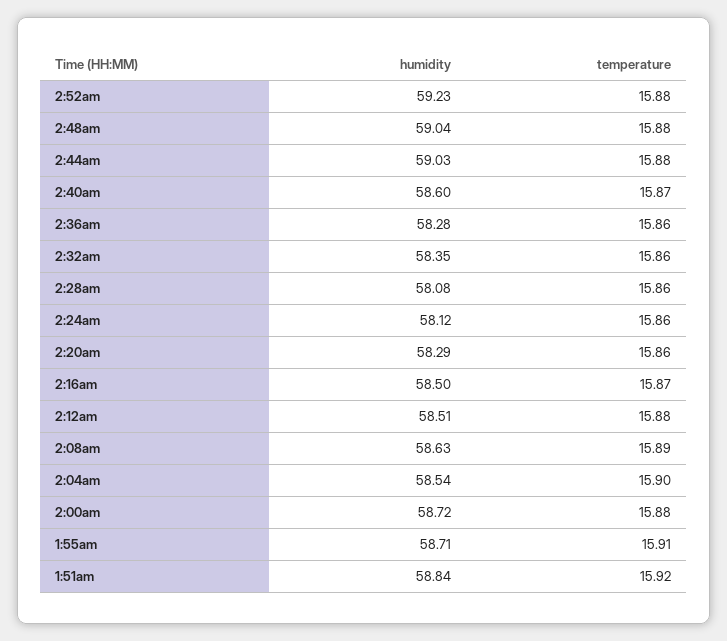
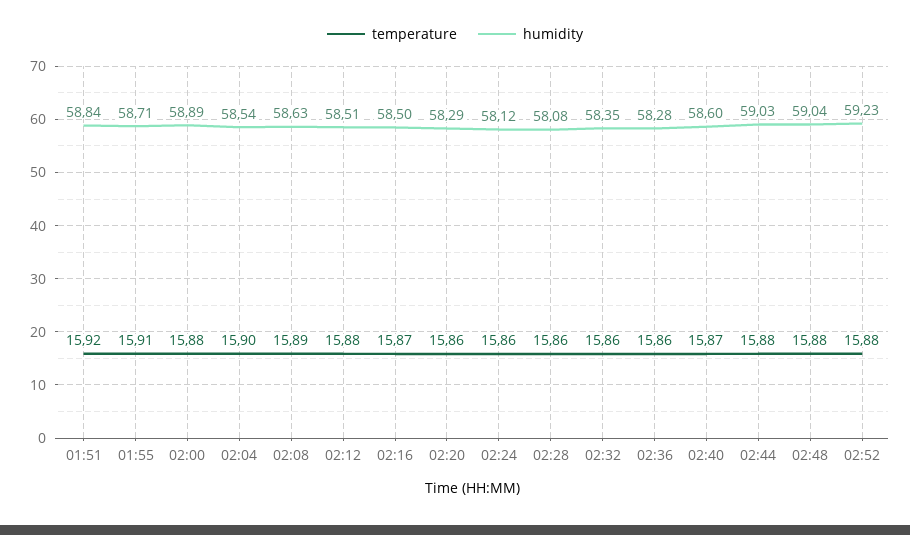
humidity, 2:00am: 58.72 -> 58.89

